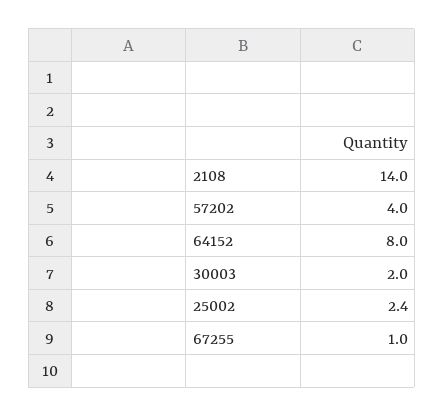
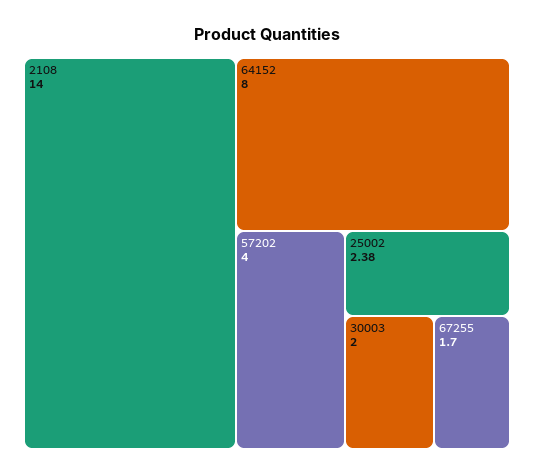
67255: 1 -> 1.7

